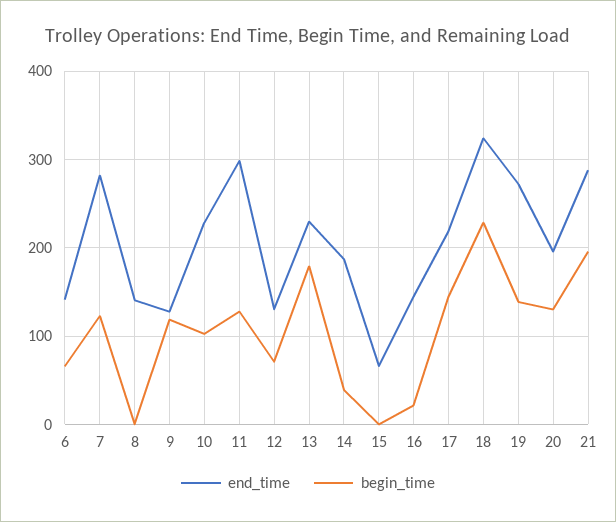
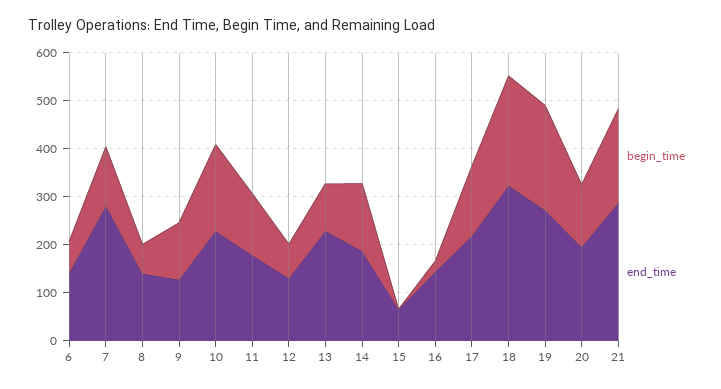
begin_time, 8: 0 -> 60
begin_time, 10: 100 -> 180
end_time, 11: 300 -> 180
begin_time, 13: 180 -> 100
begin_time, 14: 40 -> 140
begin_time, 19: 140 -> 220

